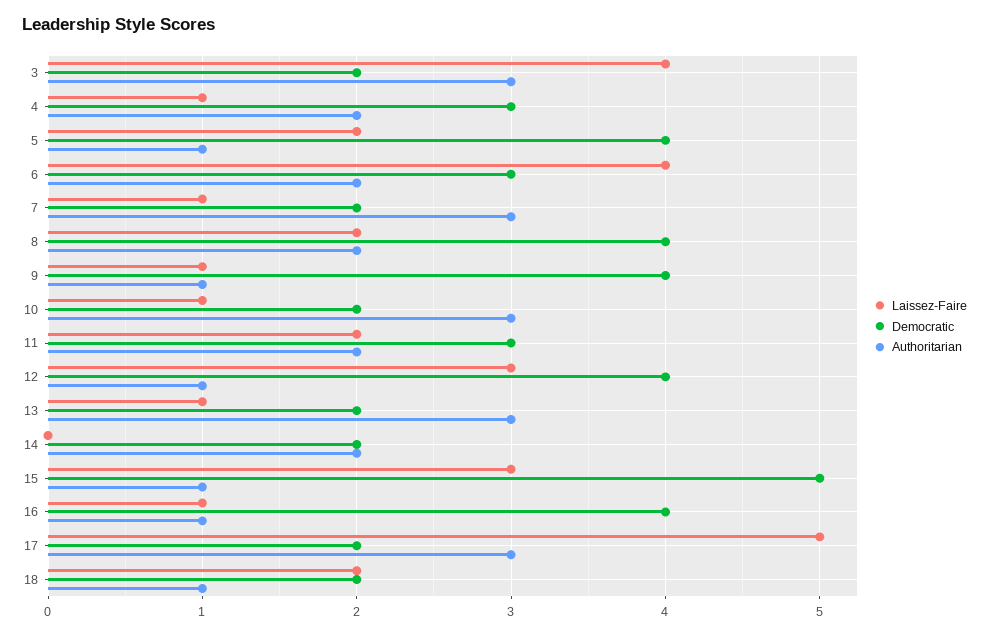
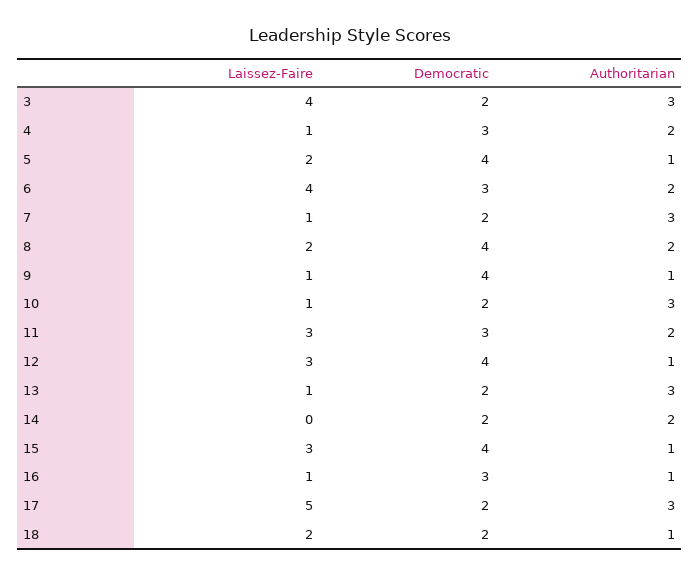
Laissez-Faire, 11: 2 -> 3
Democratic, 15: 5 -> 4
Democratic, 16: 4 -> 3

